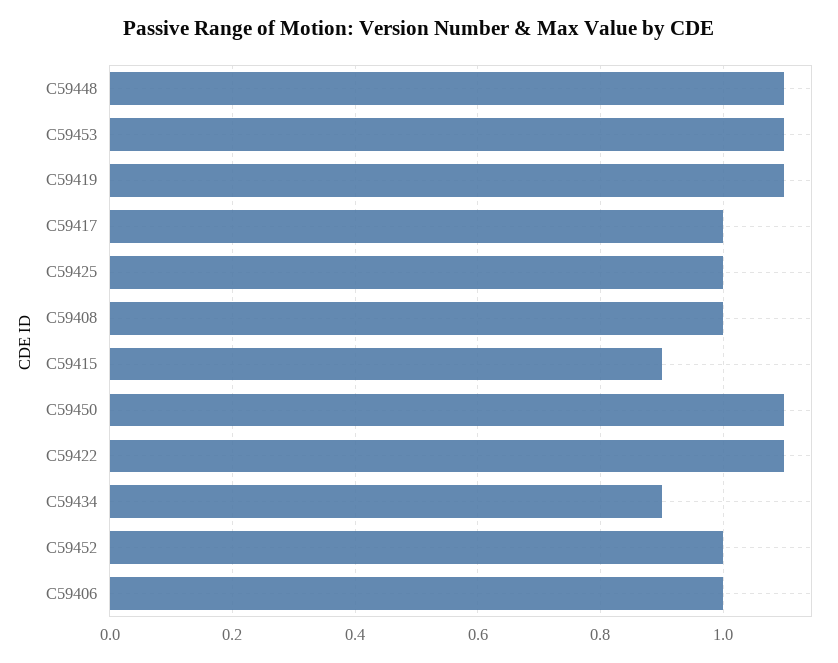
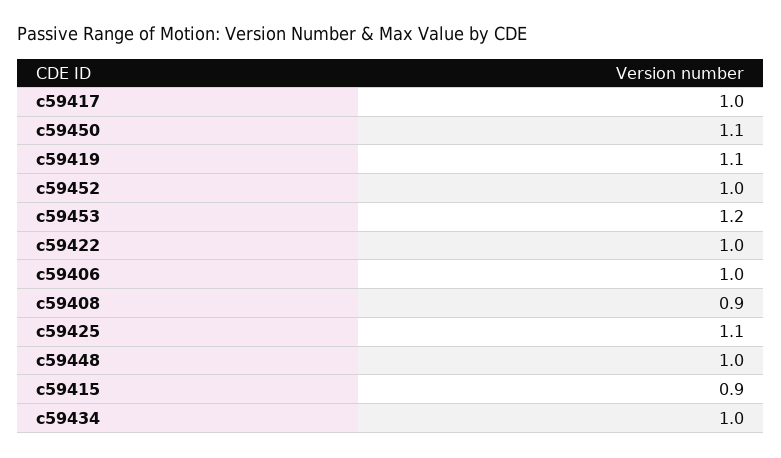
C59448: 1.1 -> 1
C59453: 1.1 -> 1.2
C59425: 1 -> 1.1
C59408: 1 -> 0.9
C59422: 1.1 -> 1
C59434: 0.9 -> 1

